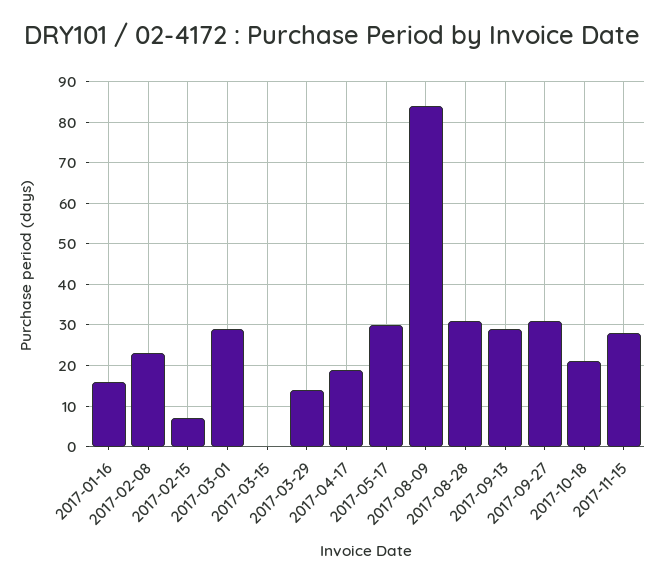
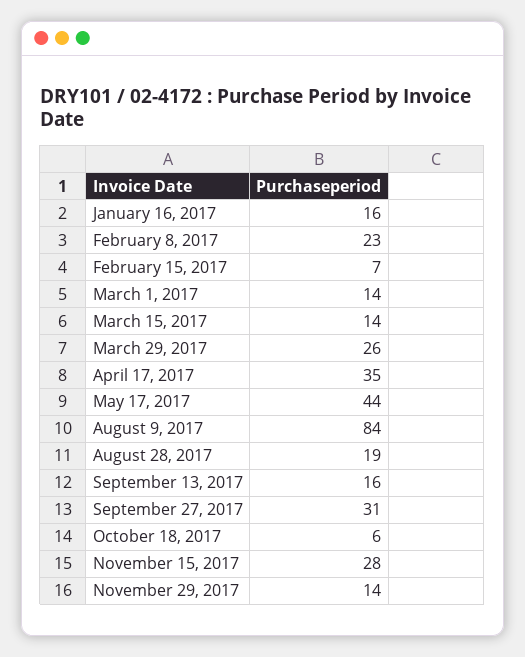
2017-03-01: 30 -> 14
2017-03-15: 0 -> 14
2017-03-29: 15 -> 26
2017-04-17: 20 -> 35
2017-05-17: 30 -> 44
2017-08-28: 30 -> 19
2017-09-13: 30 -> 16
2017-10-18: 20 -> 6
November 29, 2017: none -> 14

